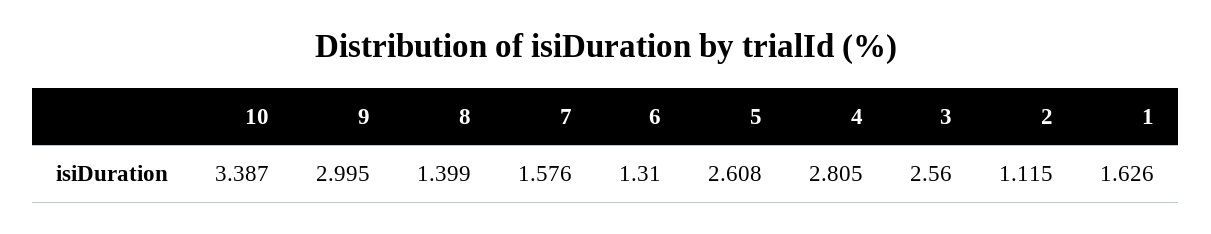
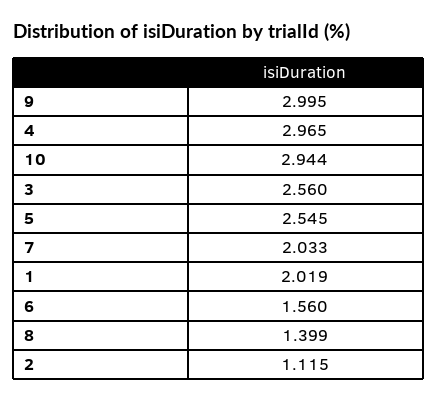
10: 3.387 -> 2.944
7: 1.576 -> 2.033
6: 1.31 -> 1.56
5: 2.608 -> 2.545
4: 2.805 -> 2.965
1: 1.626 -> 2.019

